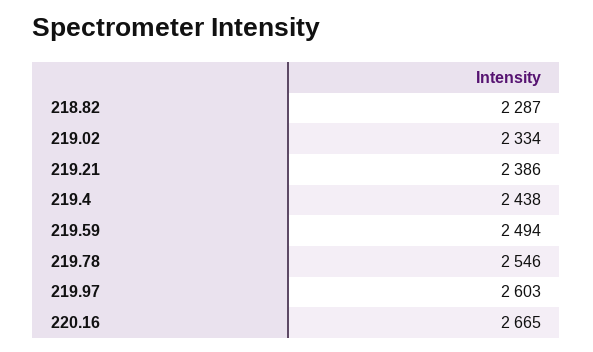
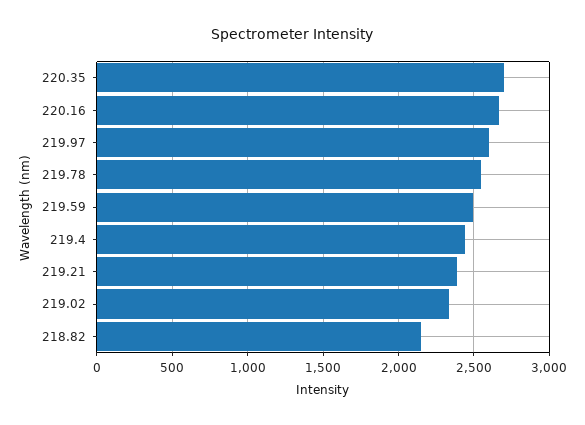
218.82: 2287 -> 2150
220.35: none -> 2700

